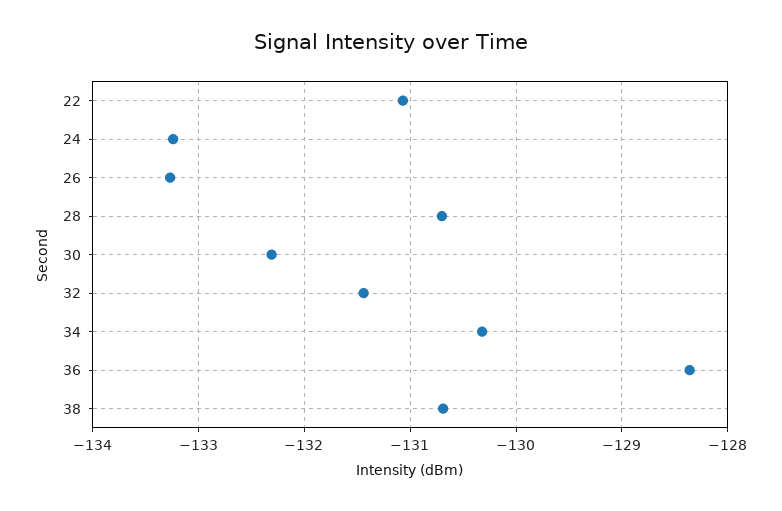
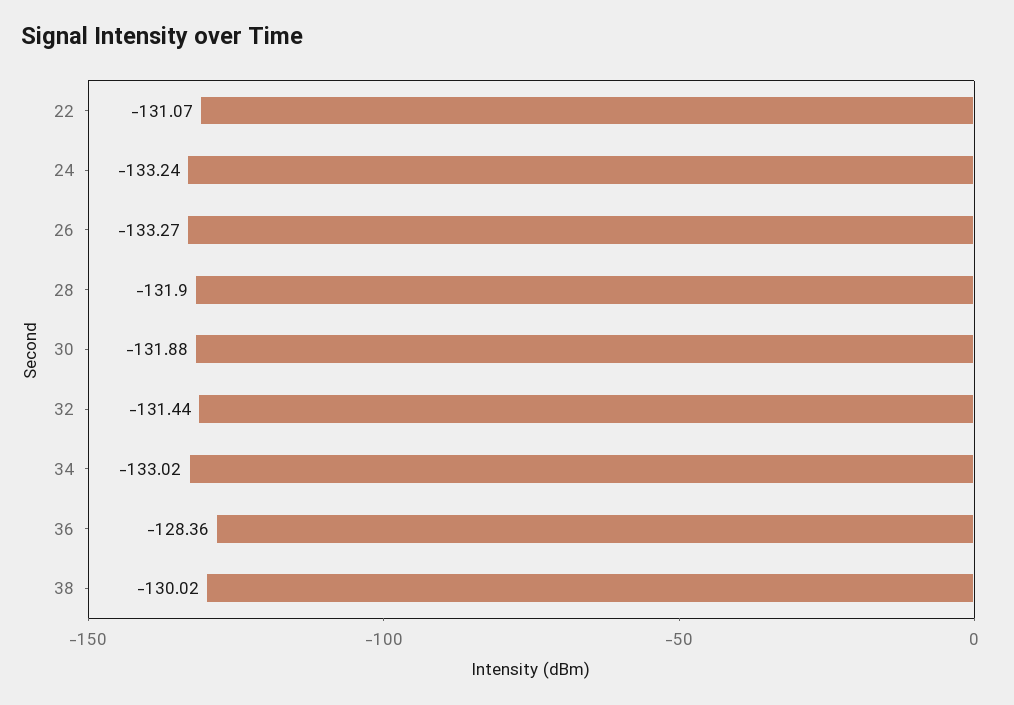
28: -130.7 -> -131.9
30: -132.3 -> -131.88
34: -130.3 -> -133.02
38: -130.7 -> -130.02

